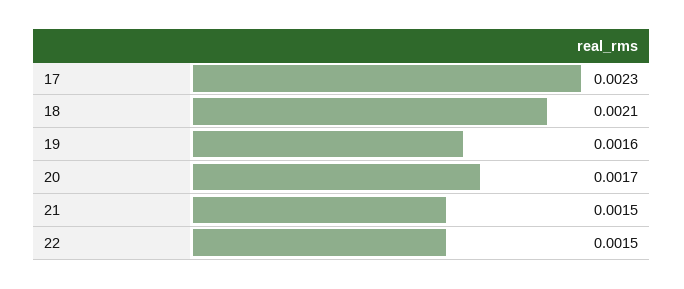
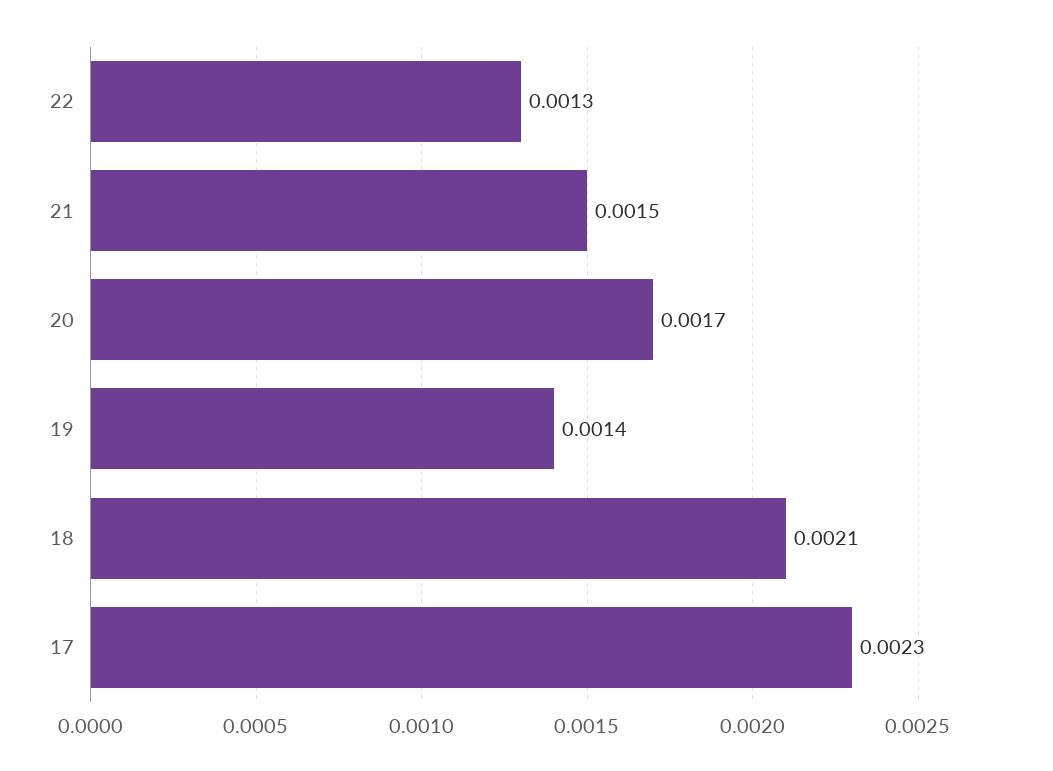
19: 0.0016 -> 0.0014
22: 0.0015 -> 0.0013

